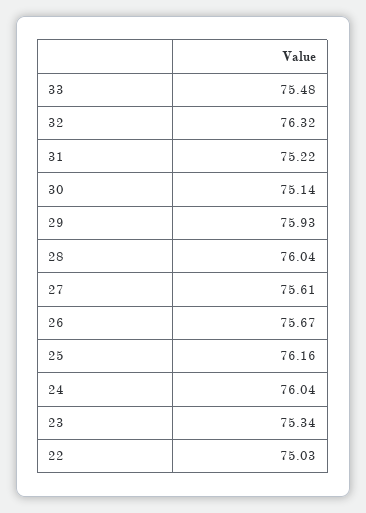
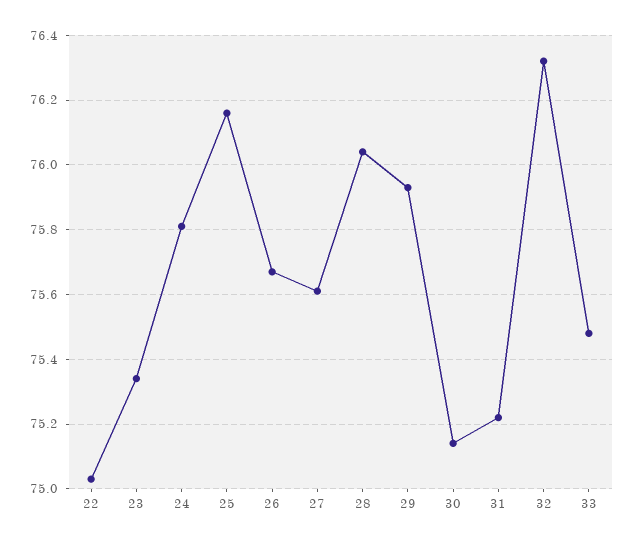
24: 76.04 -> 75.8

